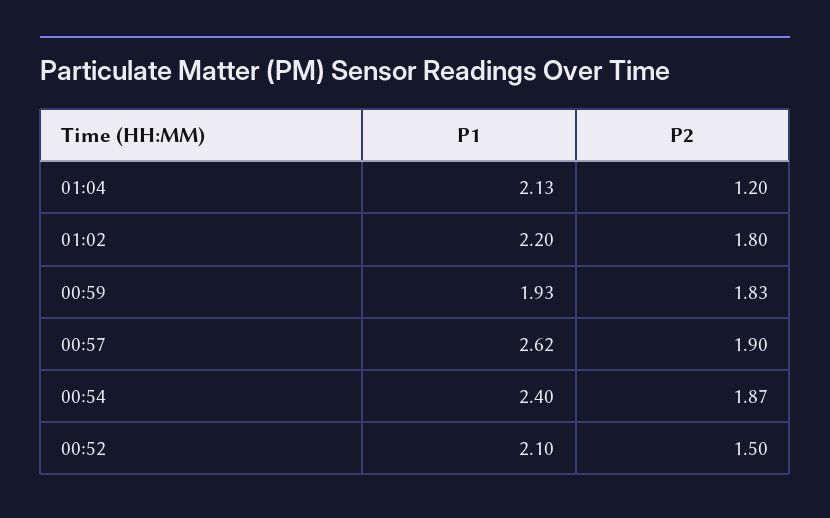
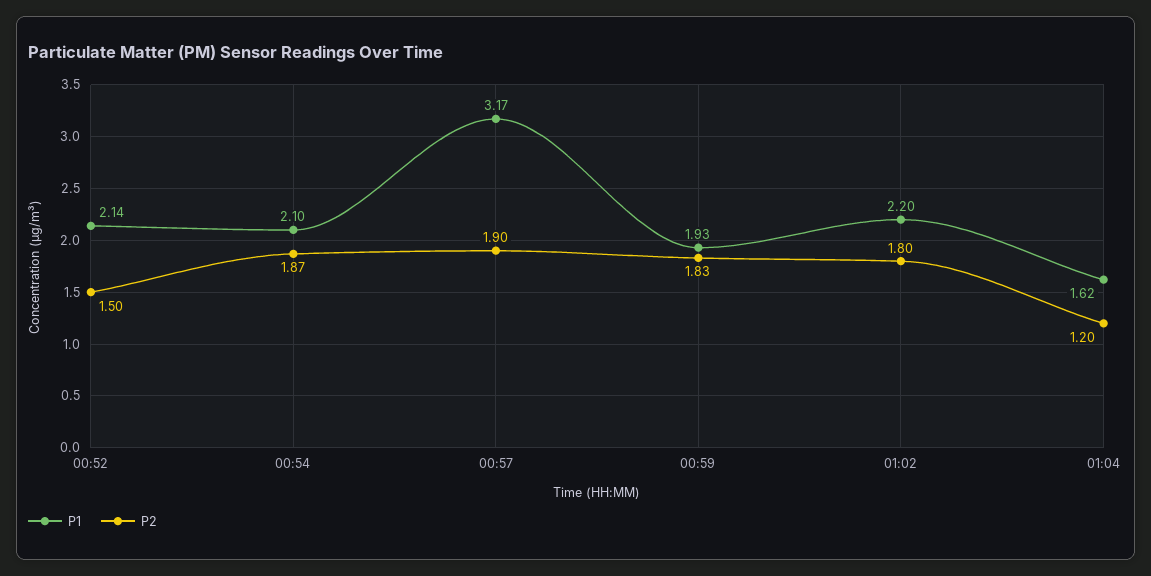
P1, 01:04: 2.13 -> 1.62
P1, 00:57: 2.62 -> 3.17
P1, 00:54: 2.4 -> 2.1
P1, 00:52: 2.1 -> 2.14

